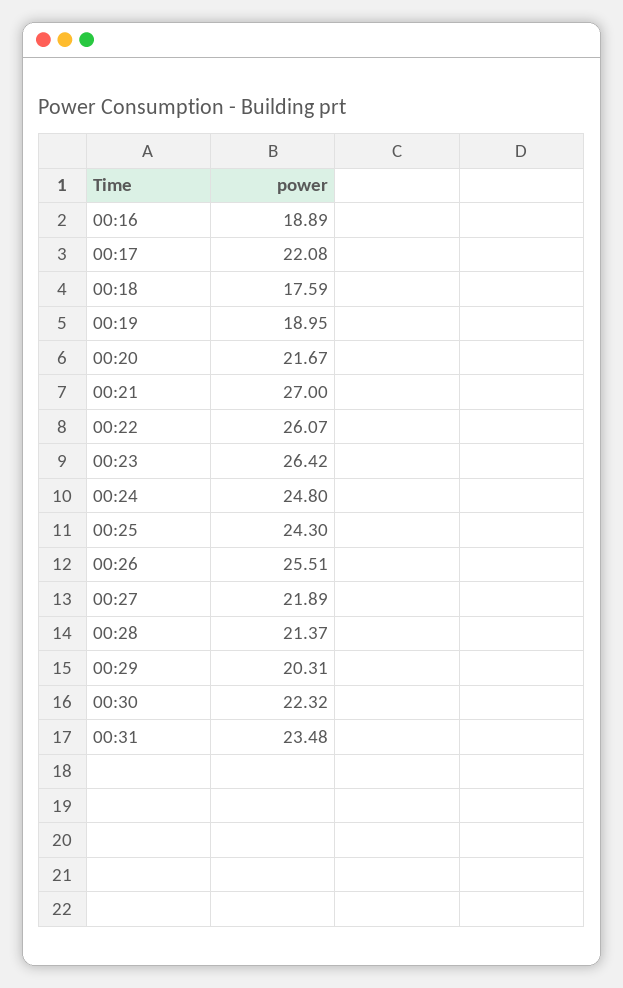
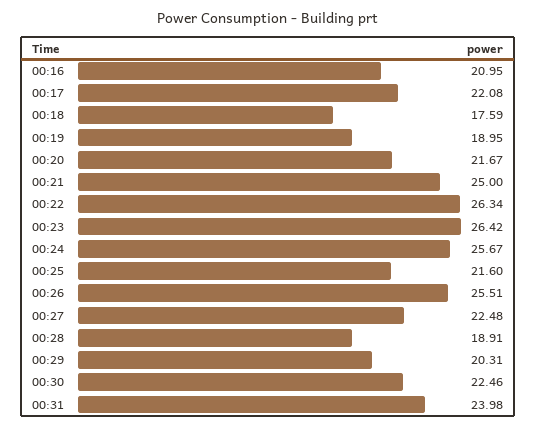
00:16: 18.89 -> 20.95
00:21: 27 -> 25
00:22: 26.07 -> 26.34
00:24: 24.8 -> 25.67
00:25: 24.3 -> 21.6
00:27: 21.89 -> 22.48
00:28: 21.37 -> 18.91
00:30: 22.32 -> 22.46
00:31: 23.48 -> 23.98

